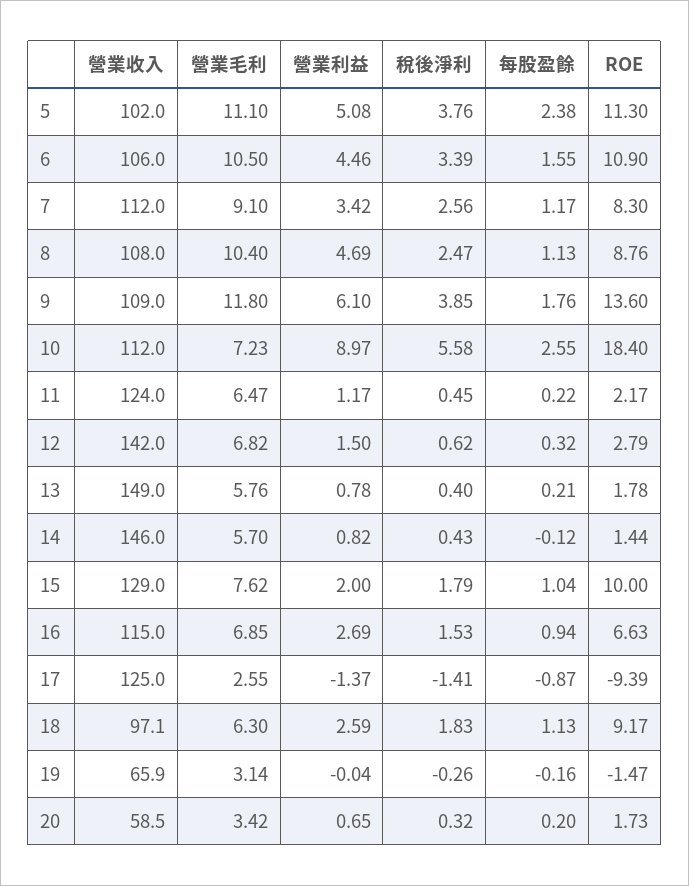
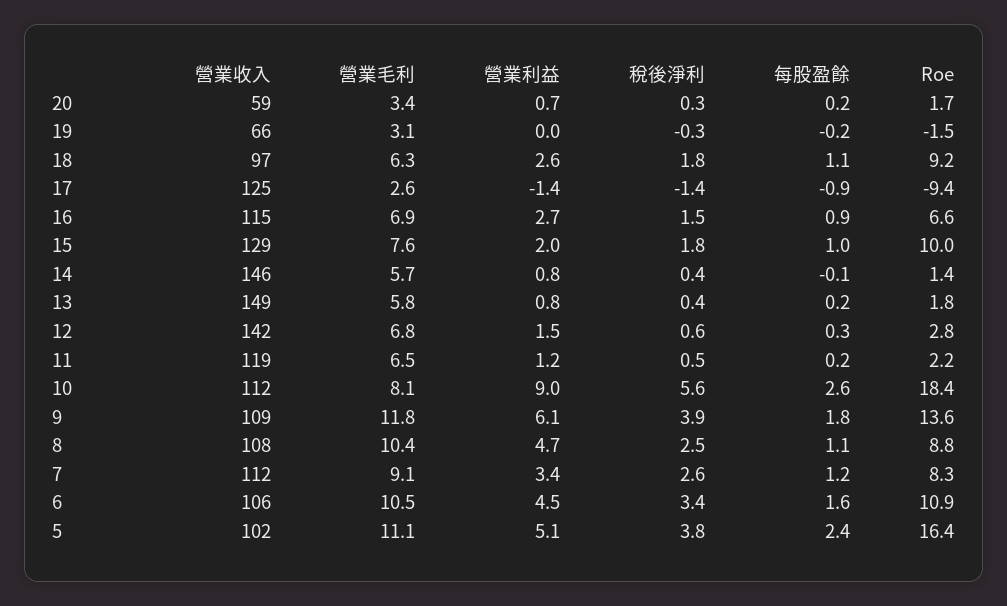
ROE, 5: 11.3 -> 16.4
營業毛利, 10: 7.23 -> 8.1
營業收入, 11: 124 -> 119

